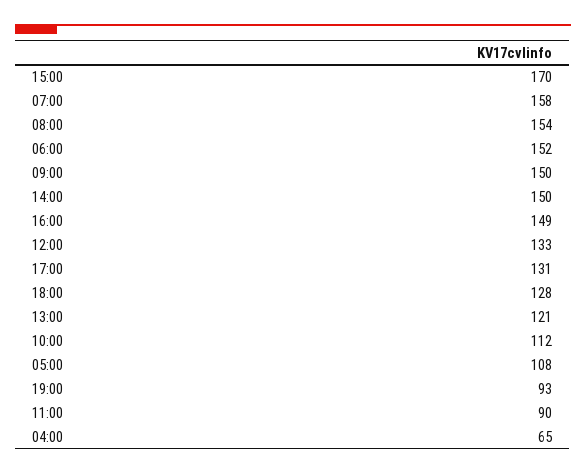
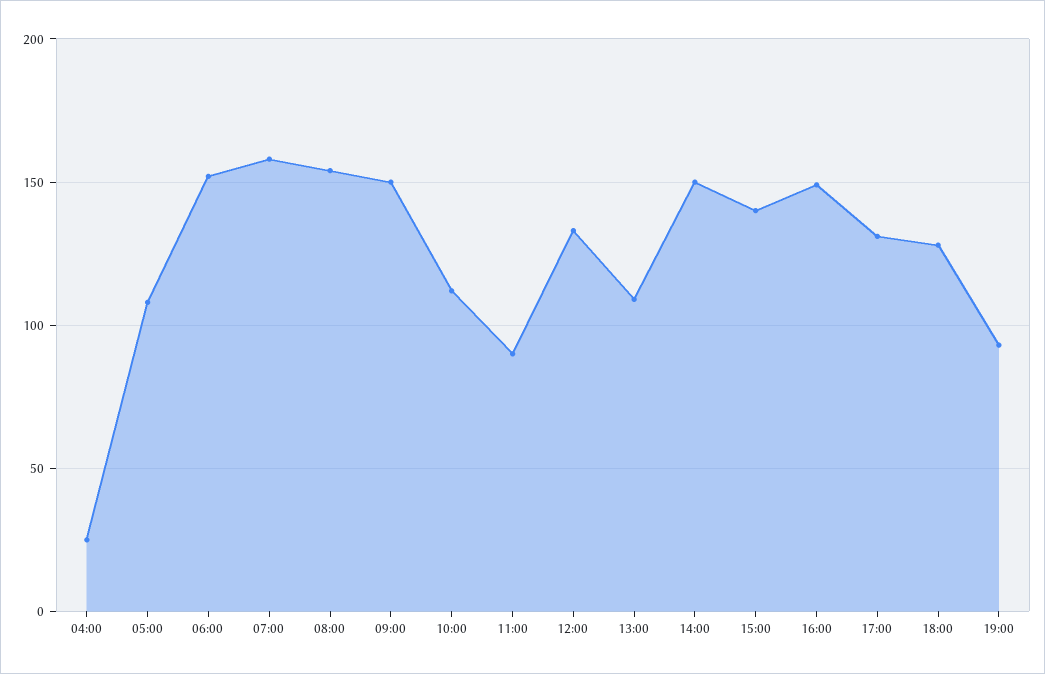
15:00: 170 -> 140
13:00: 121 -> 110
04:00: 65 -> 25

